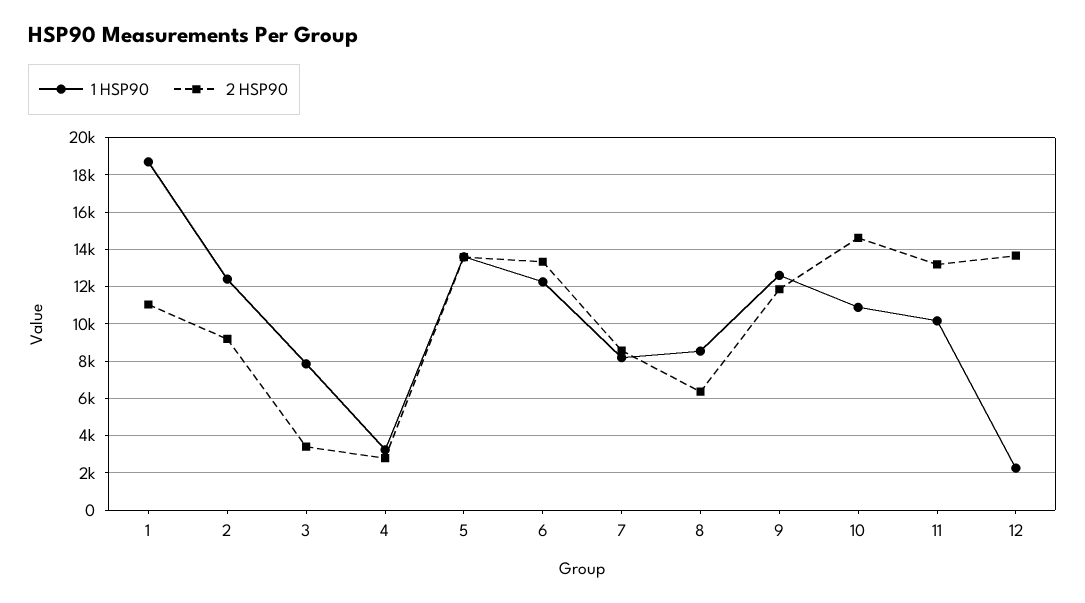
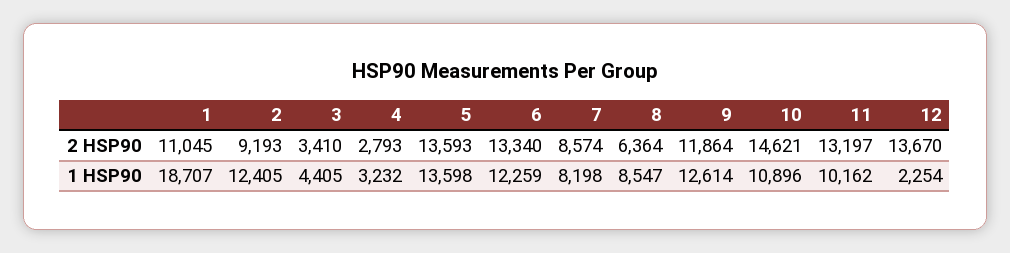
1 HSP90, 3: 8000 -> 4405

